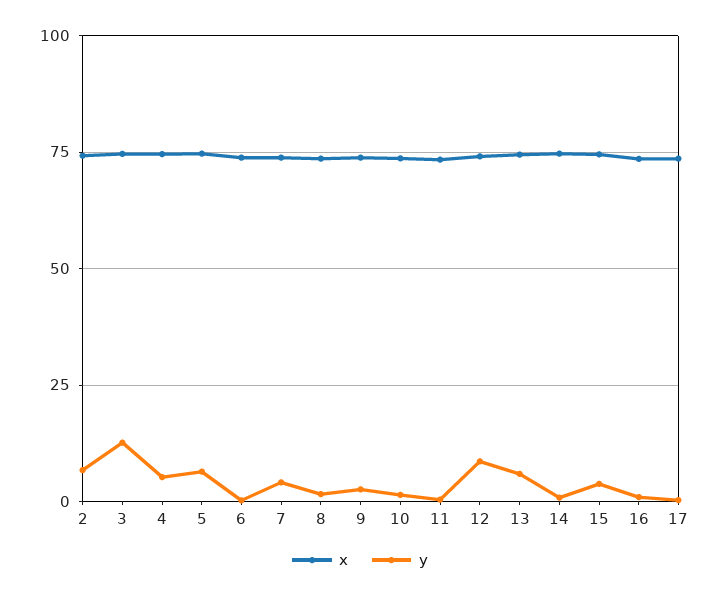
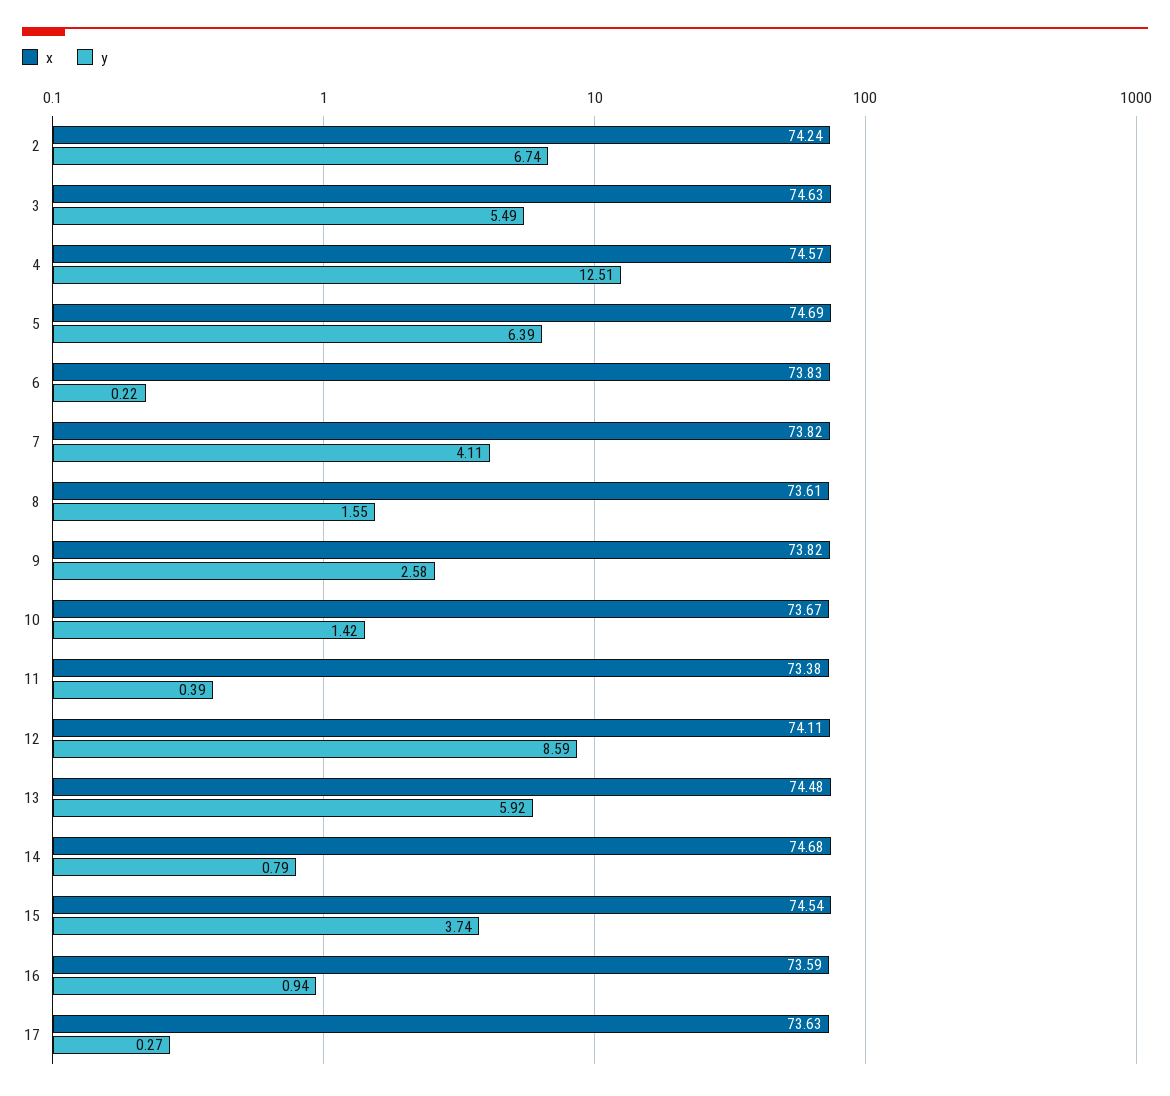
y, 3: 12.5 -> 5.49
y, 4: 5 -> 12.51

